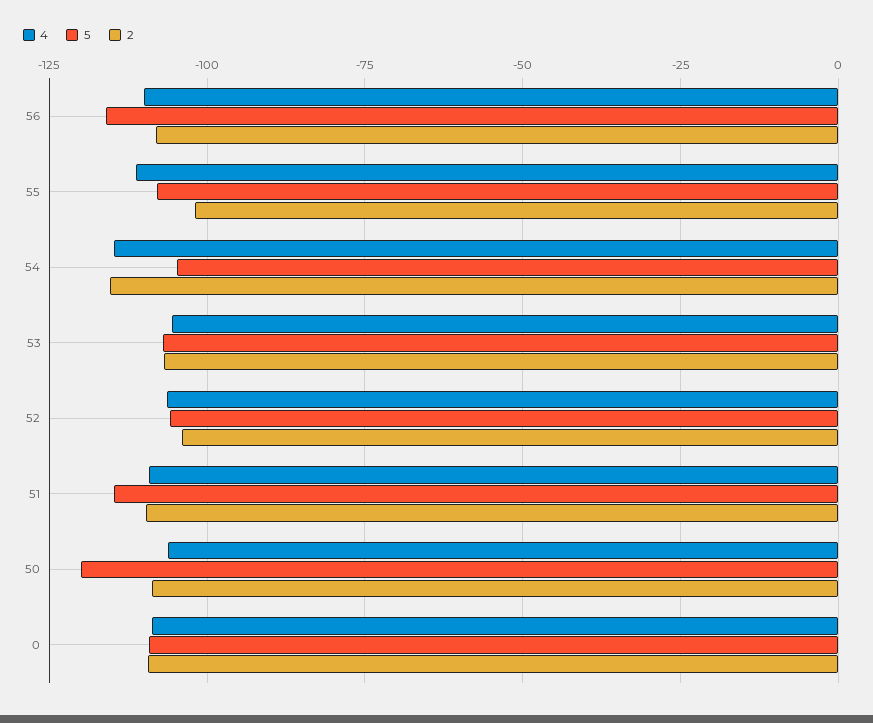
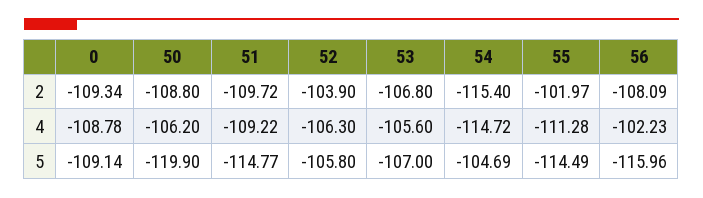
4, 56: -110 -> -102.23
5, 55: -107.5 -> -114.49

